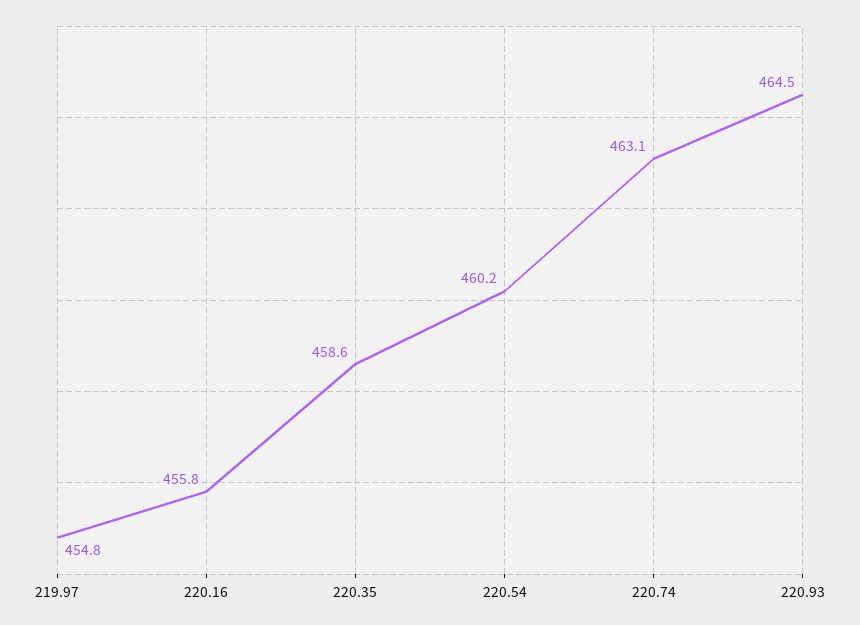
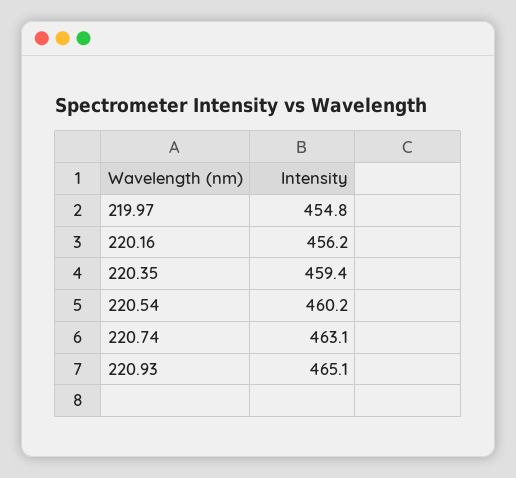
220.16: 455.8 -> 456.2
220.35: 458.6 -> 459.4
220.93: 464.5 -> 465.1

